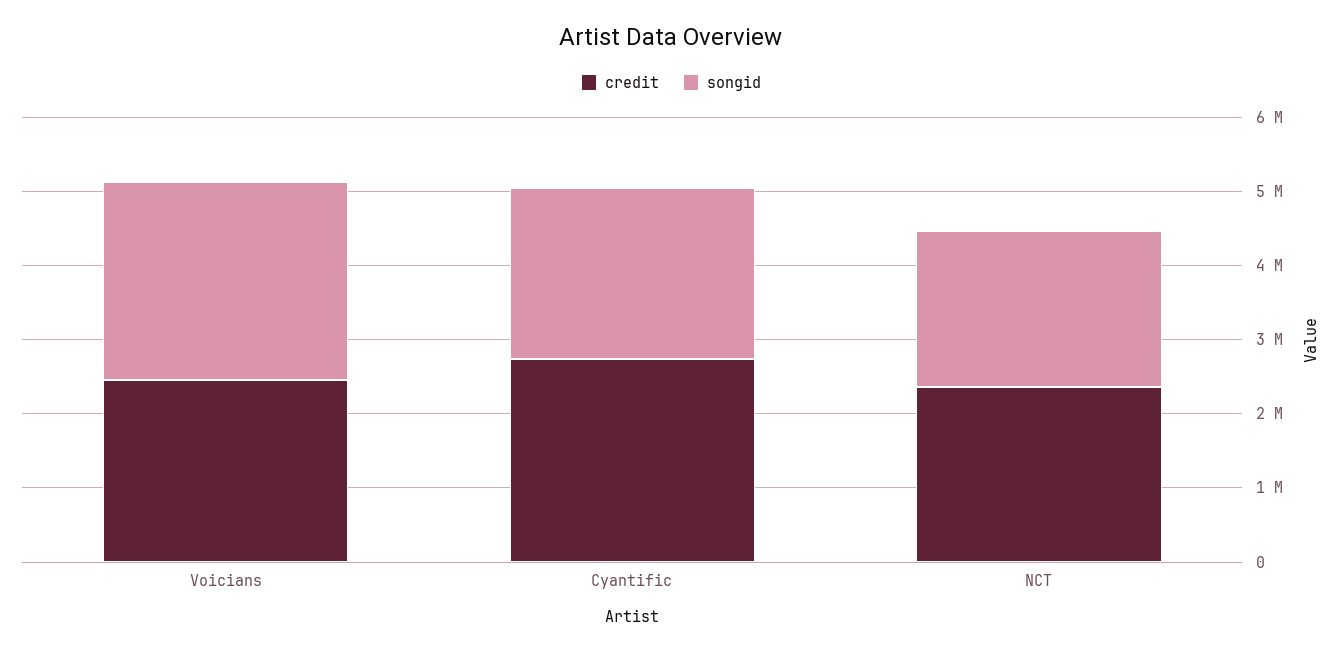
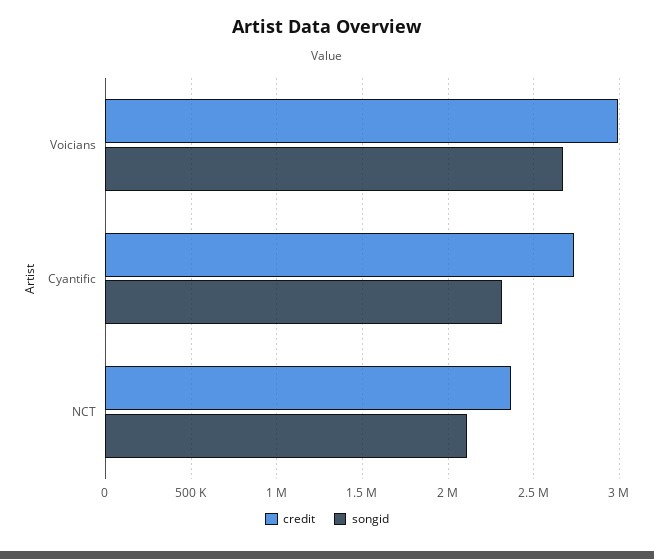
credit, Voicians: 2400000 -> 3000000

